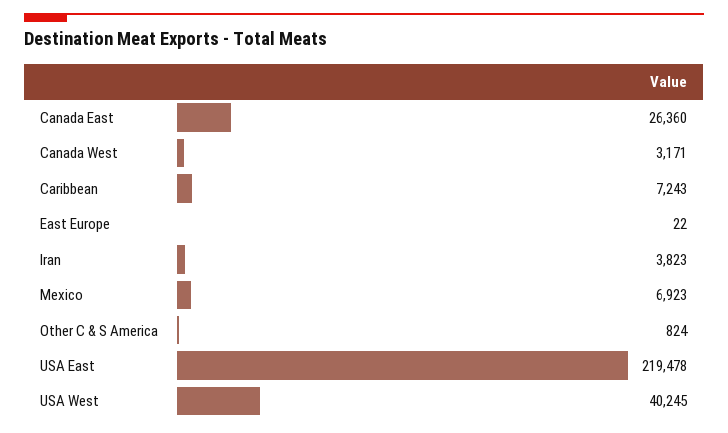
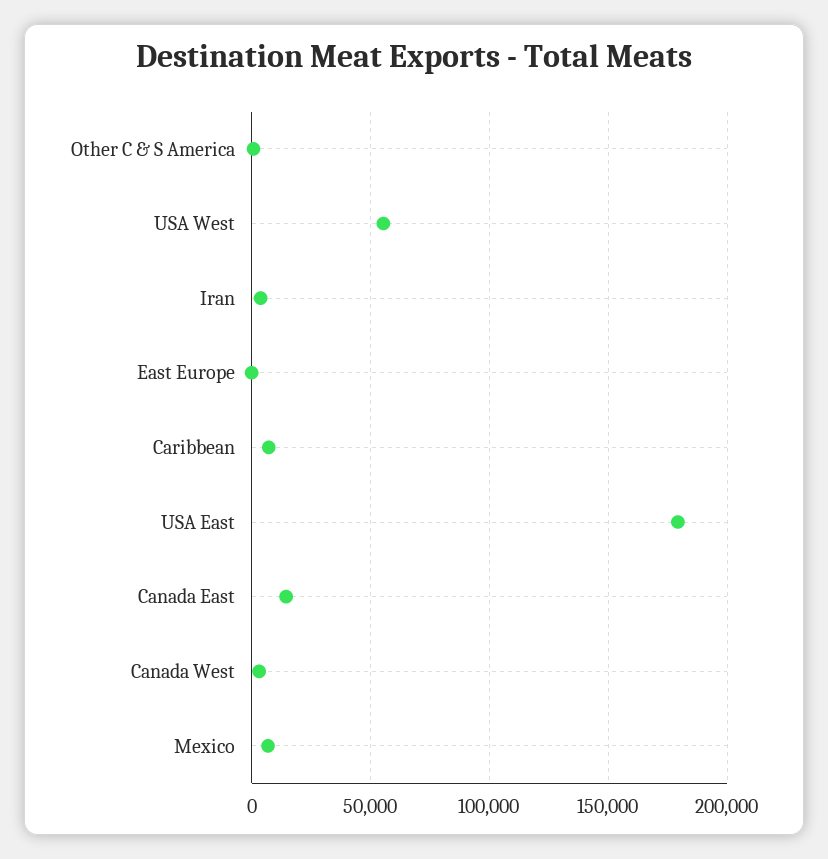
Canada East: 26360 -> 15000
USA East: 219478 -> 180000
USA West: 40245 -> 55000

